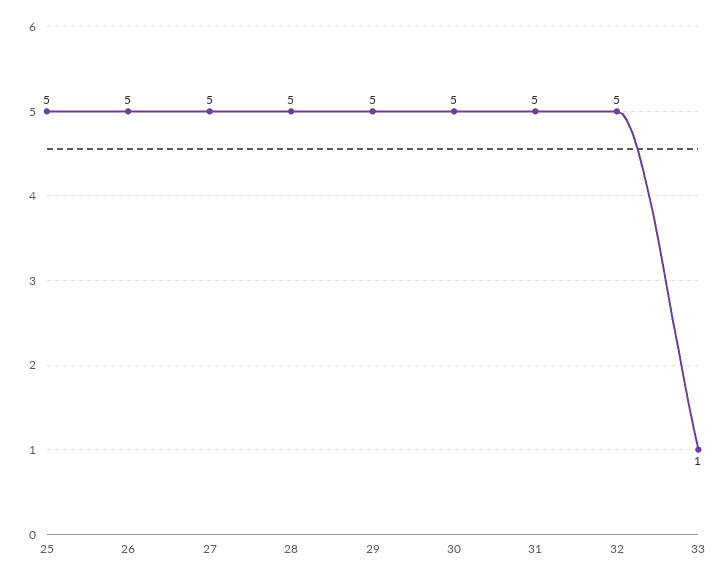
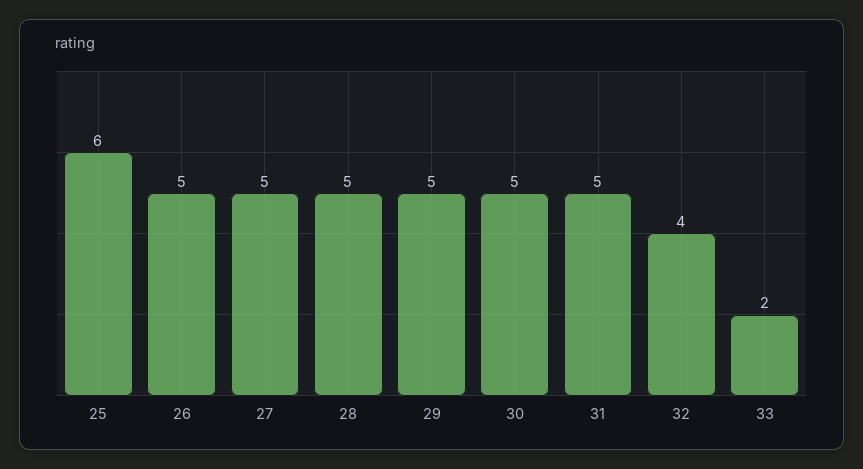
25: 5 -> 6
32: 5 -> 4
33: 1 -> 2

